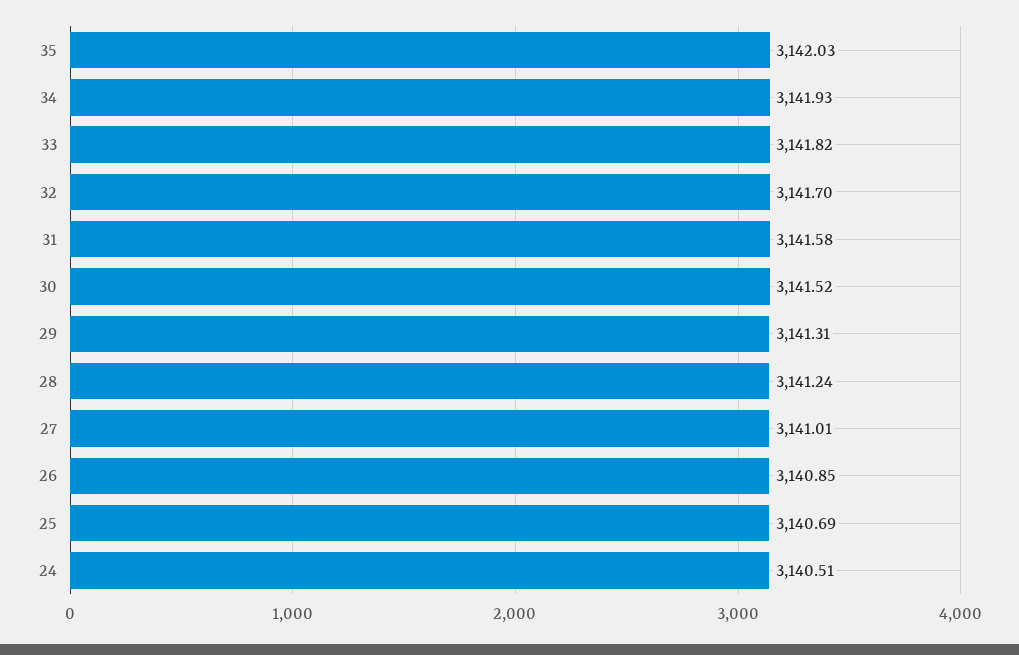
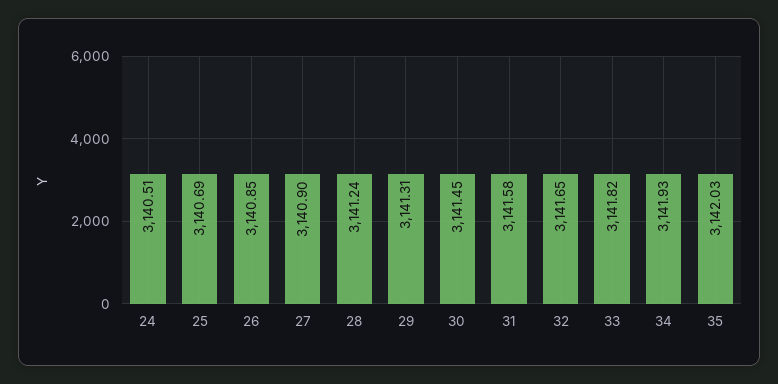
32: 3141.7 -> 3141.65
30: 3141.52 -> 3141.45
27: 3141.01 -> 3140.9

